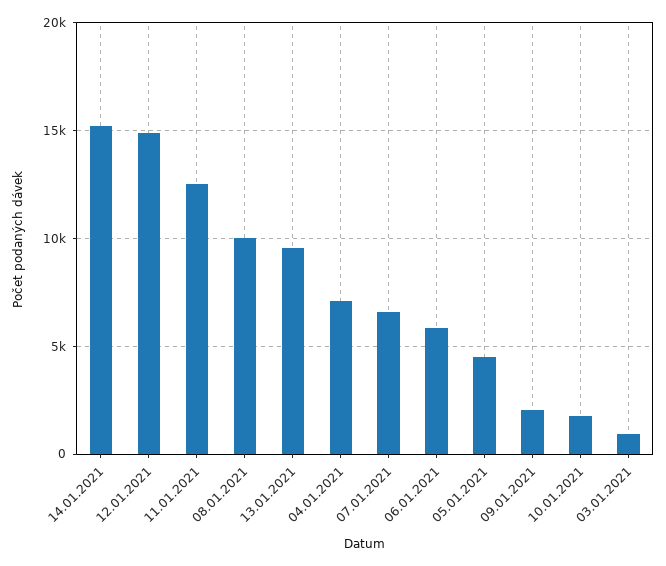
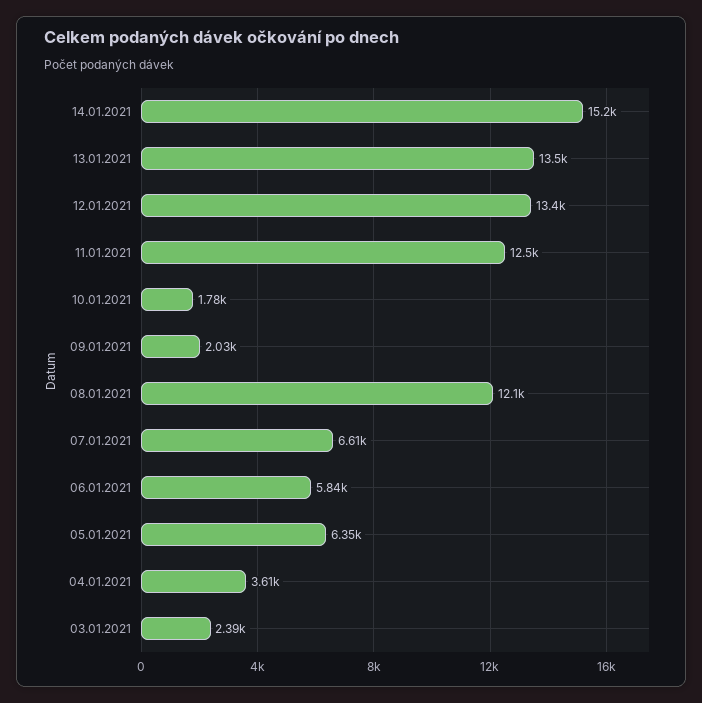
12.01.2021: 15000 -> 13400
08.01.2021: 10000 -> 12100
13.01.2021: 9500 -> 13500
04.01.2021: 7000 -> 3610
05.01.2021: 4500 -> 6350
03.01.2021: 1000 -> 2390

